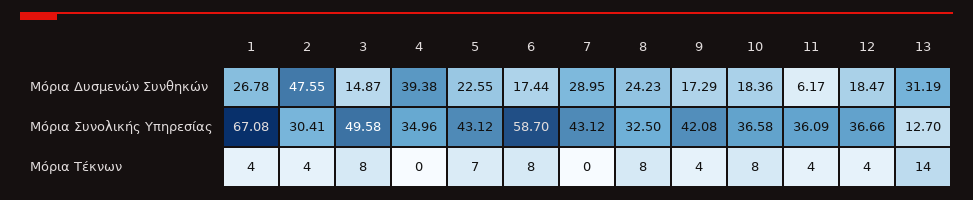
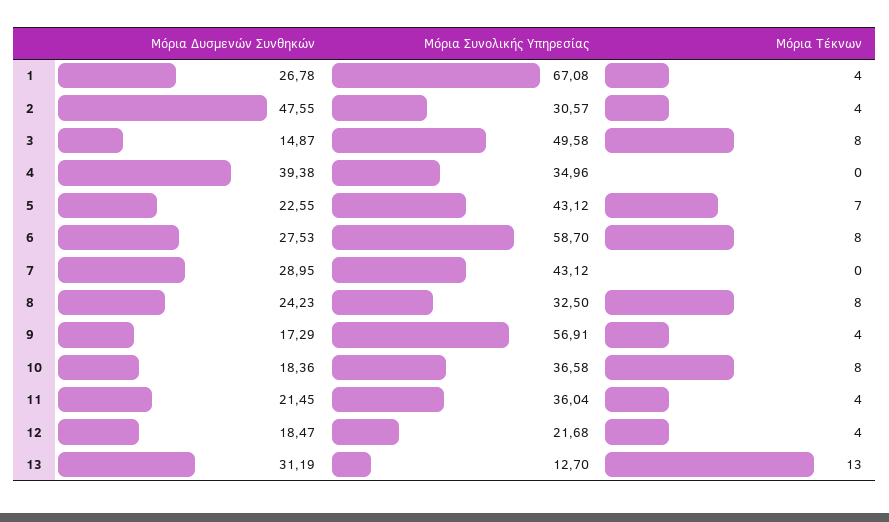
6, Μόρια Δυσμενών Συνθηκών: 17.44 -> 27.53
11, Μόρια Δυσμενών Συνθηκών: 6.17 -> 21.45
2, Μόρια Συνολικής Υπηρεσίας: 30.41 -> 30.57
9, Μόρια Συνολικής Υπηρεσίας: 42.08 -> 56.91
11, Μόρια Συνολικής Υπηρεσίας: 36.09 -> 36.04
12, Μόρια Συνολικής Υπηρεσίας: 36.66 -> 21.68
13, Μόρια Τέκνων: 14 -> 13

